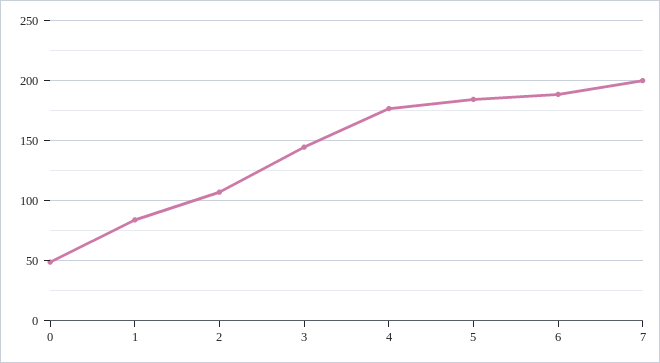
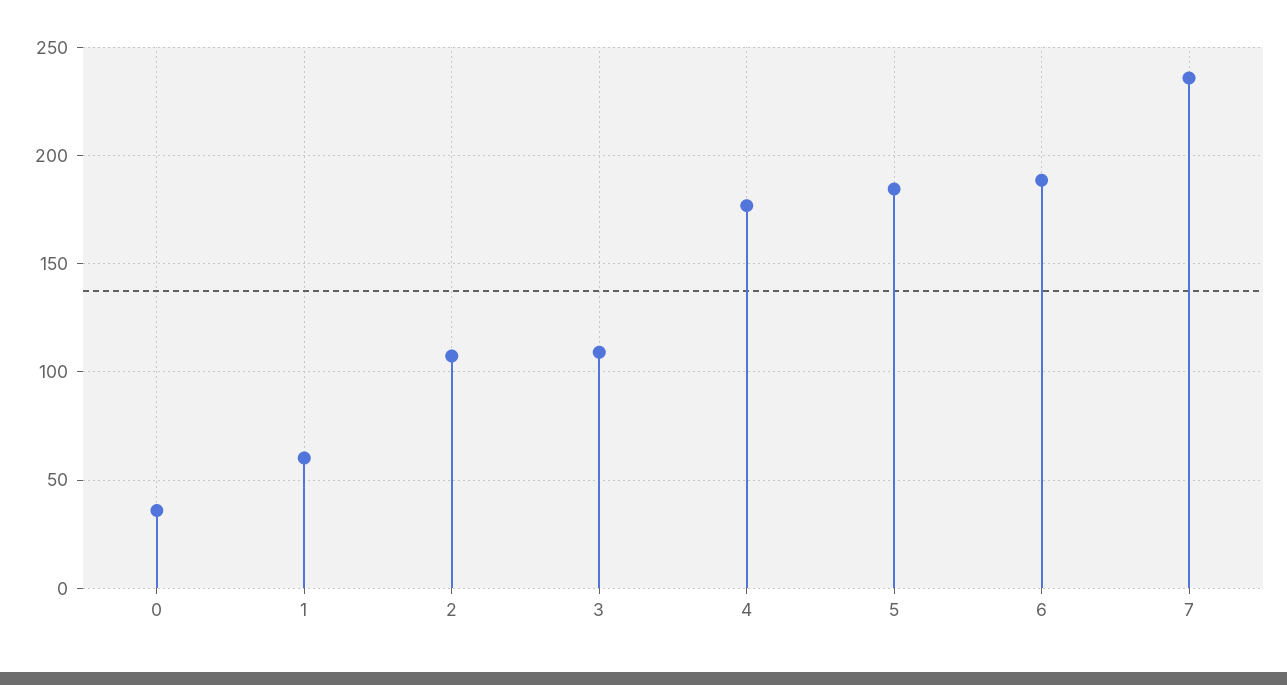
0: 50 -> 35
1: 85 -> 60
3: 145 -> 110
7: 200 -> 235

